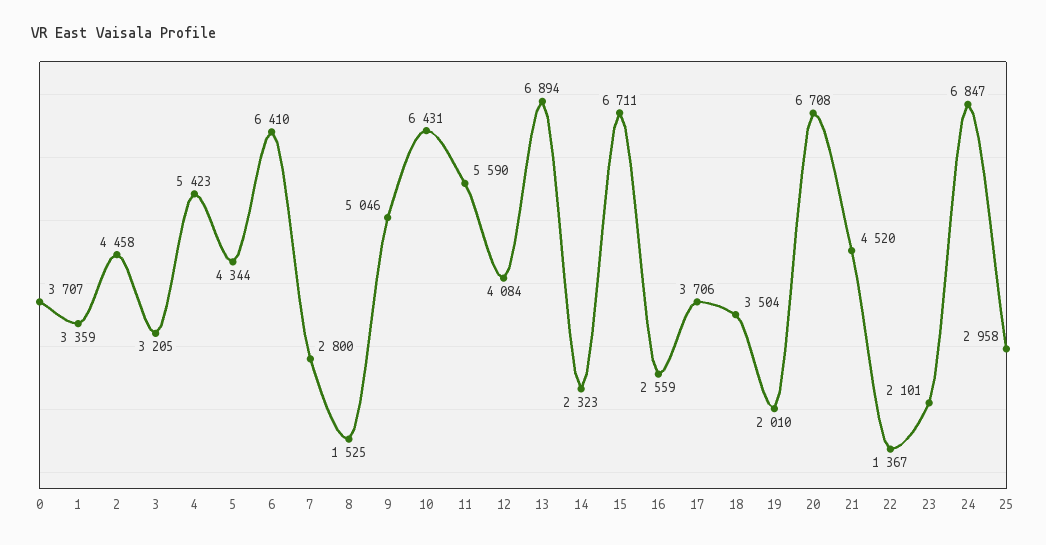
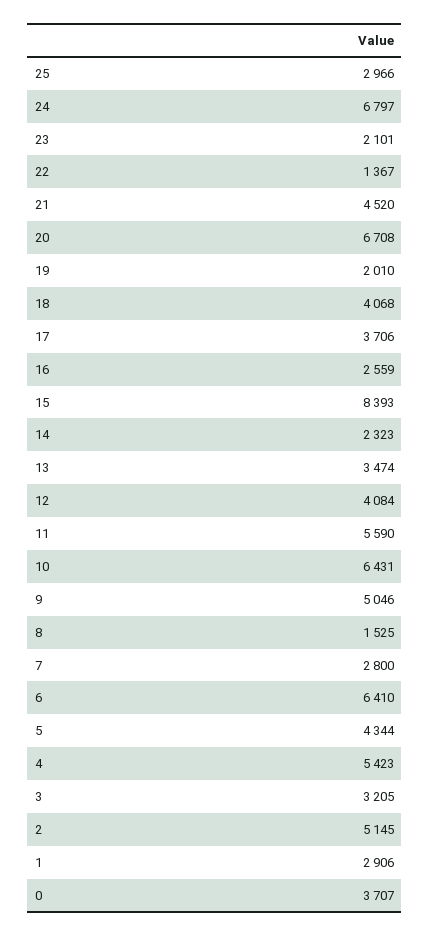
1: 3359 -> 2906
2: 4458 -> 5145
13: 6894 -> 3474
15: 6711 -> 8393
18: 3504 -> 4068
24: 6847 -> 6797
25: 2958 -> 2966

